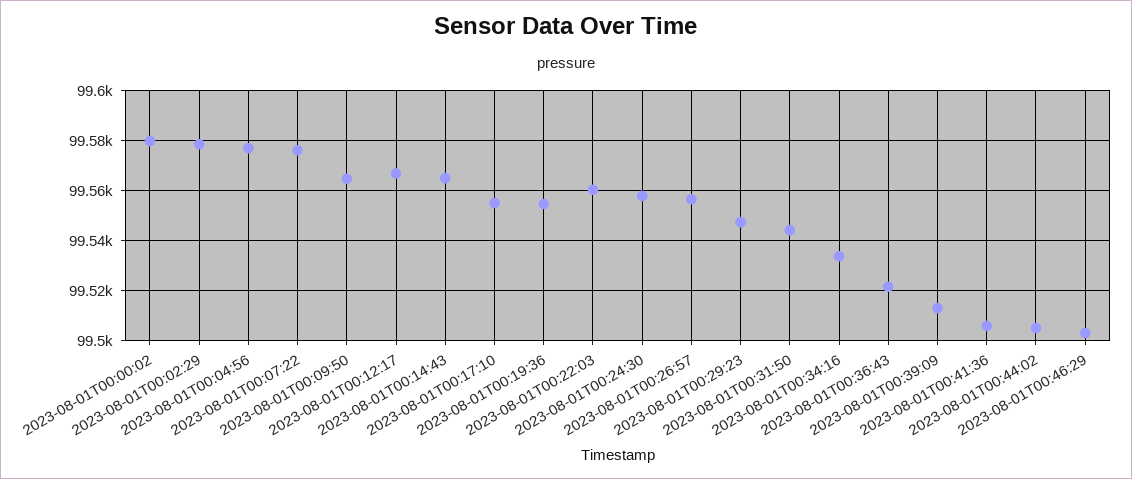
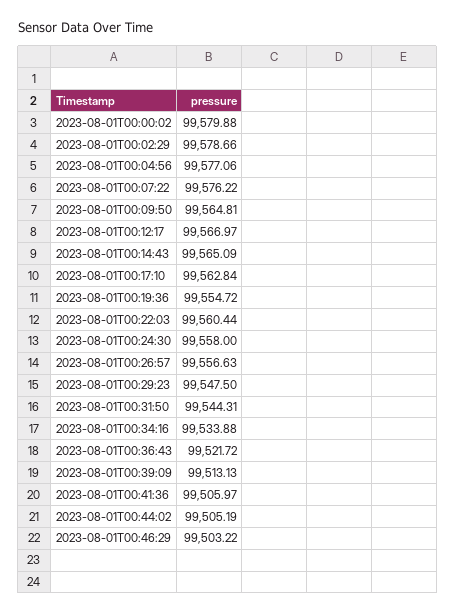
2023-08-01T00:17:10: 99555 -> 99562.84

